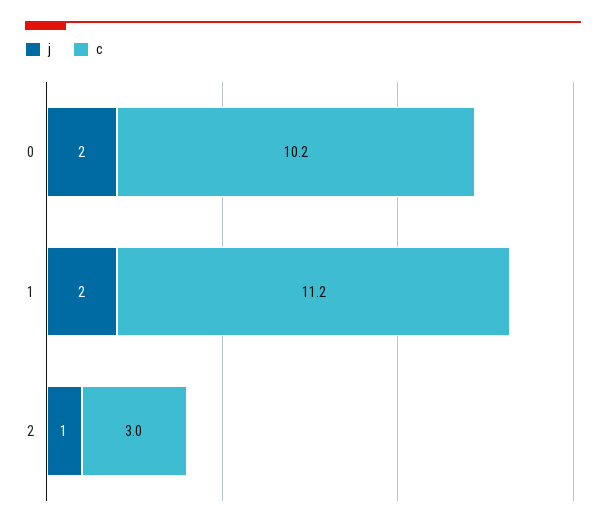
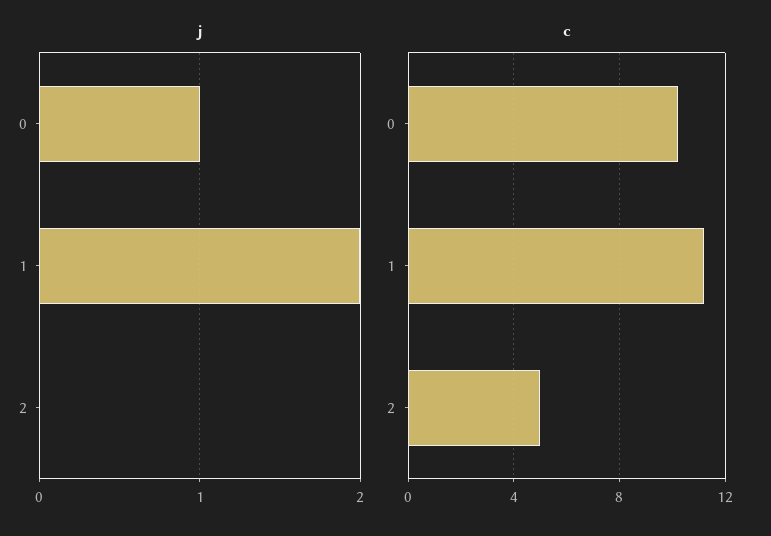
j, 0: 2 -> 1
j, 2: 1 -> 0
c, 2: 3 -> 5

